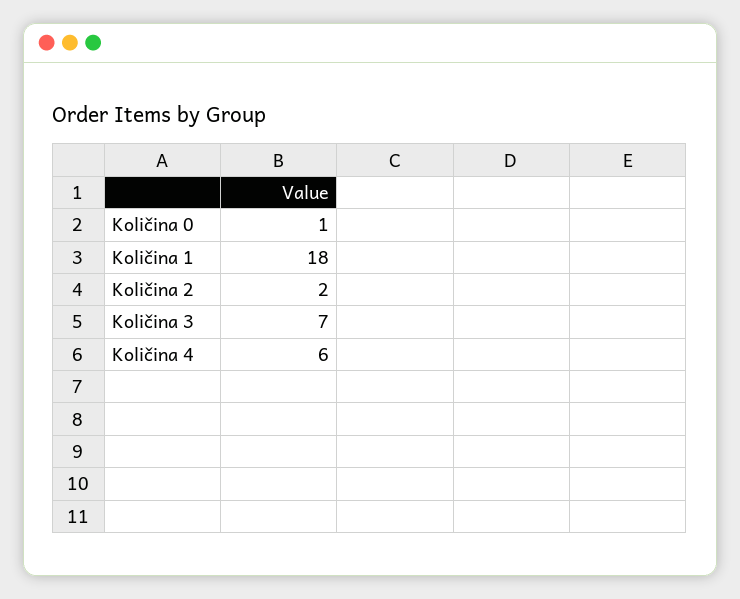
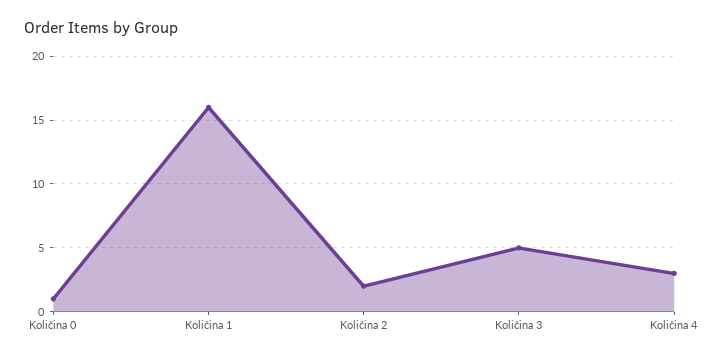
Količina 1: 18 -> 16
Količina 3: 7 -> 5
Količina 4: 6 -> 3

